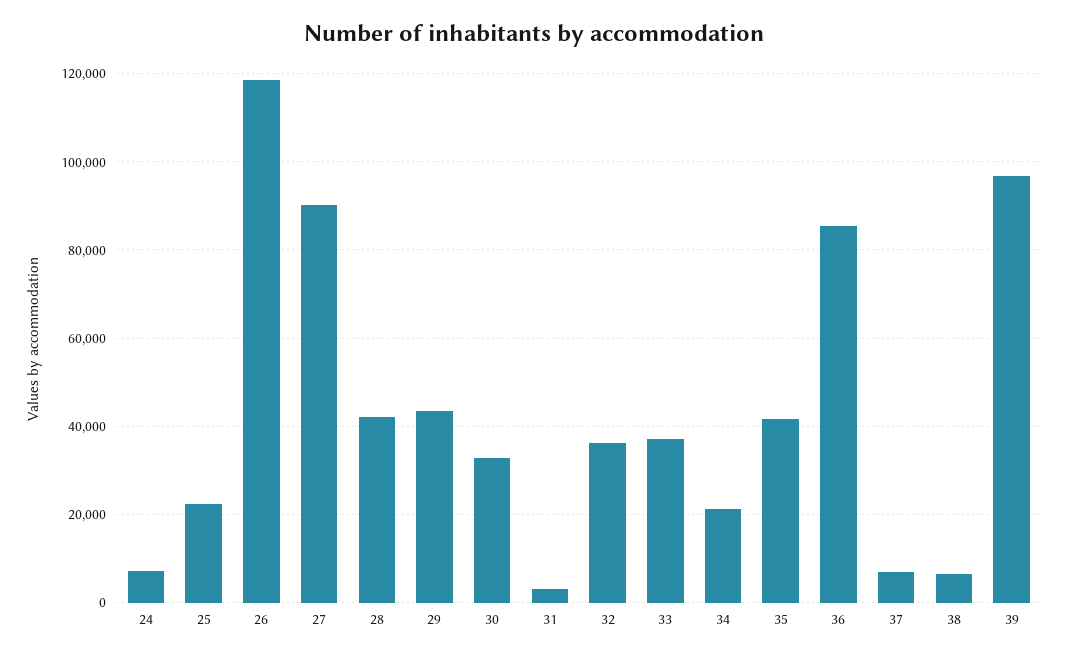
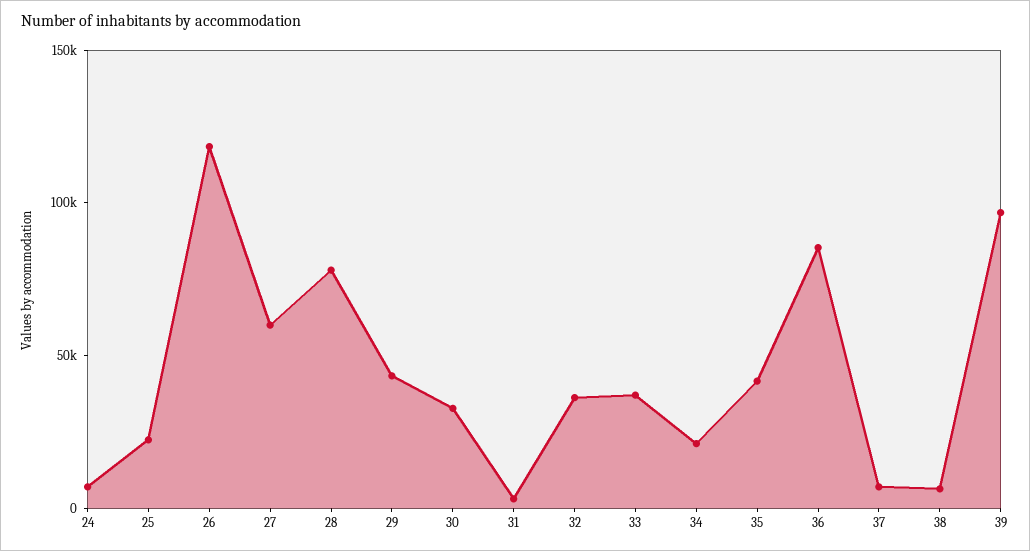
27: 90000 -> 60000
28: 42000 -> 80000

